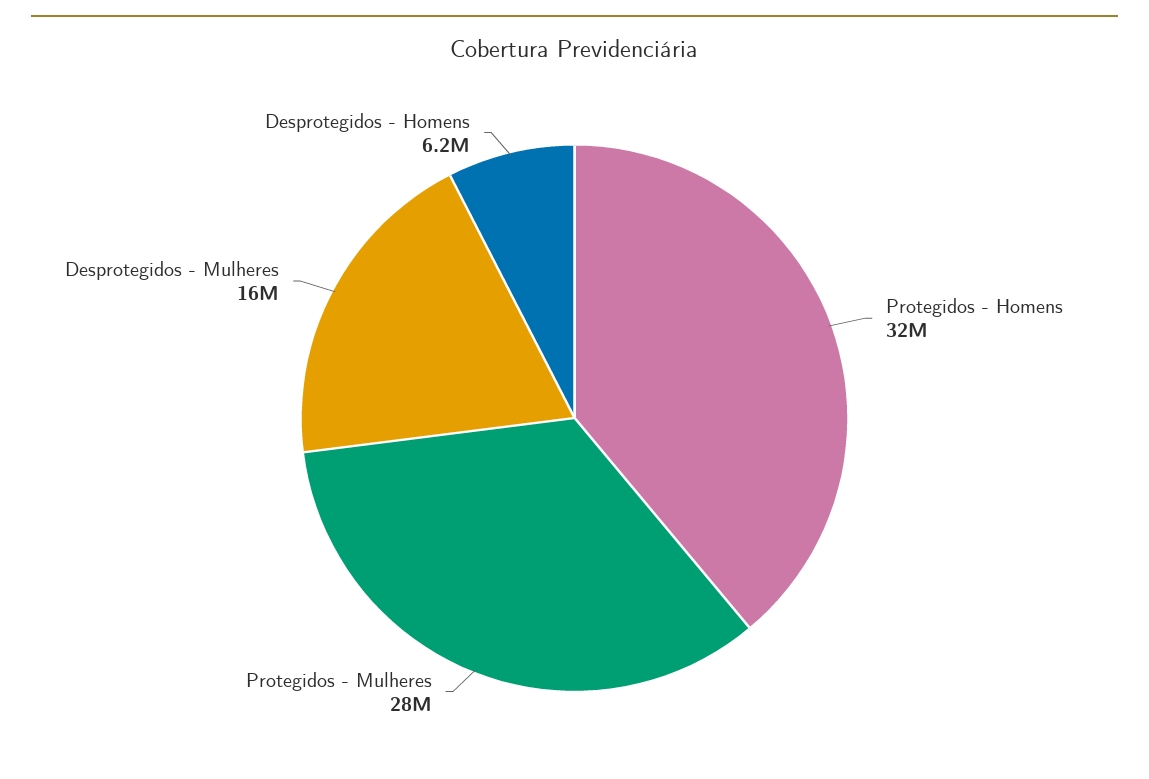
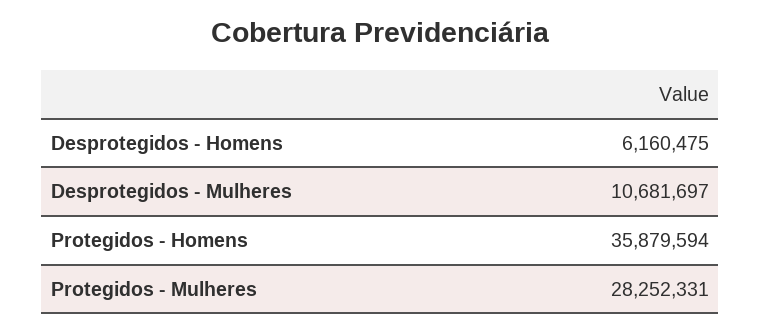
Protegidos - Homens: 32000000 -> 35879594
Desprotegidos - Mulheres: 16000000 -> 10681697

